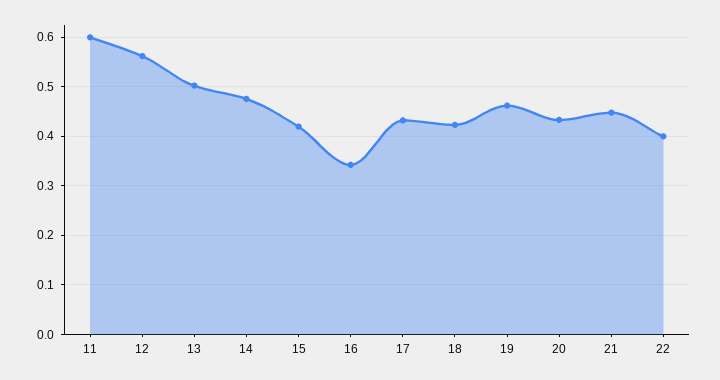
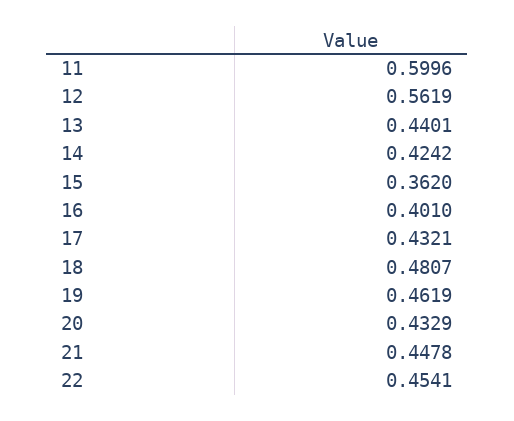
13: 0.5 -> 0.4401
14: 0.48 -> 0.4242
15: 0.42 -> 0.362
16: 0.34 -> 0.401
18: 0.42 -> 0.4807
22: 0.4 -> 0.4541

